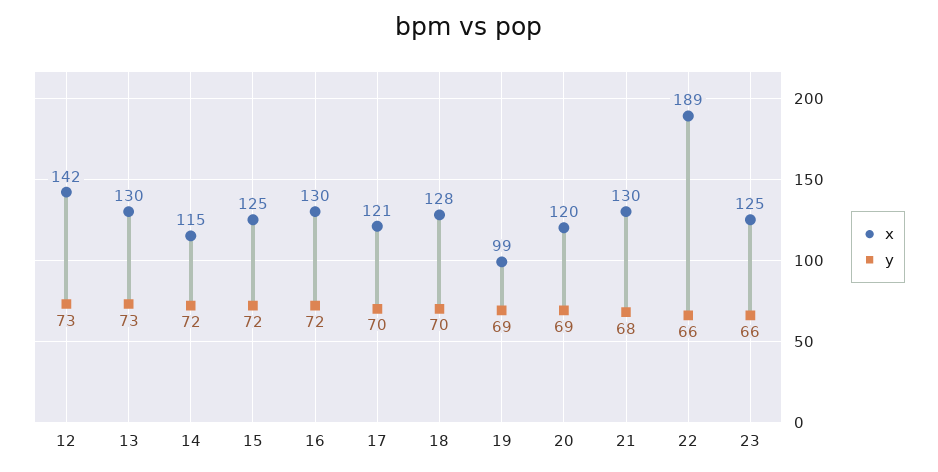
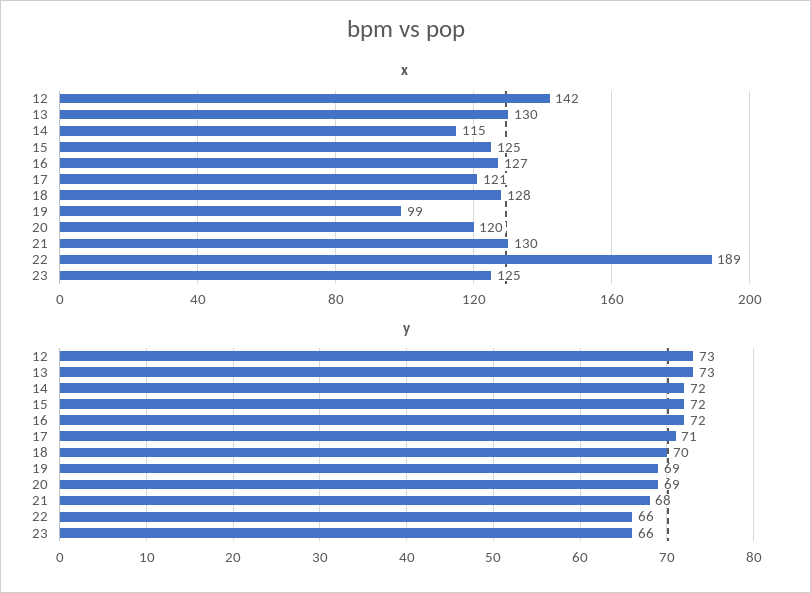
x, 16: 130 -> 127
y, 17: 70 -> 71

